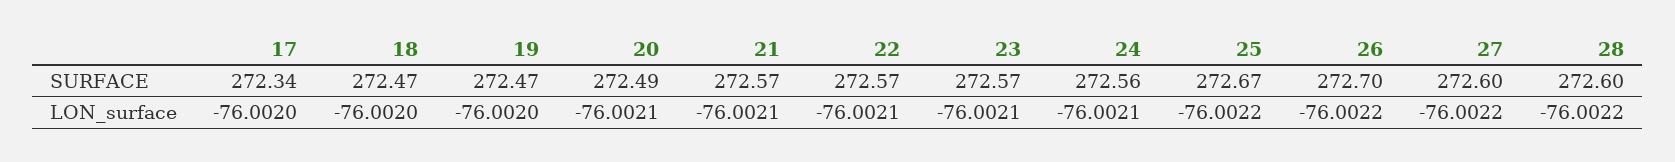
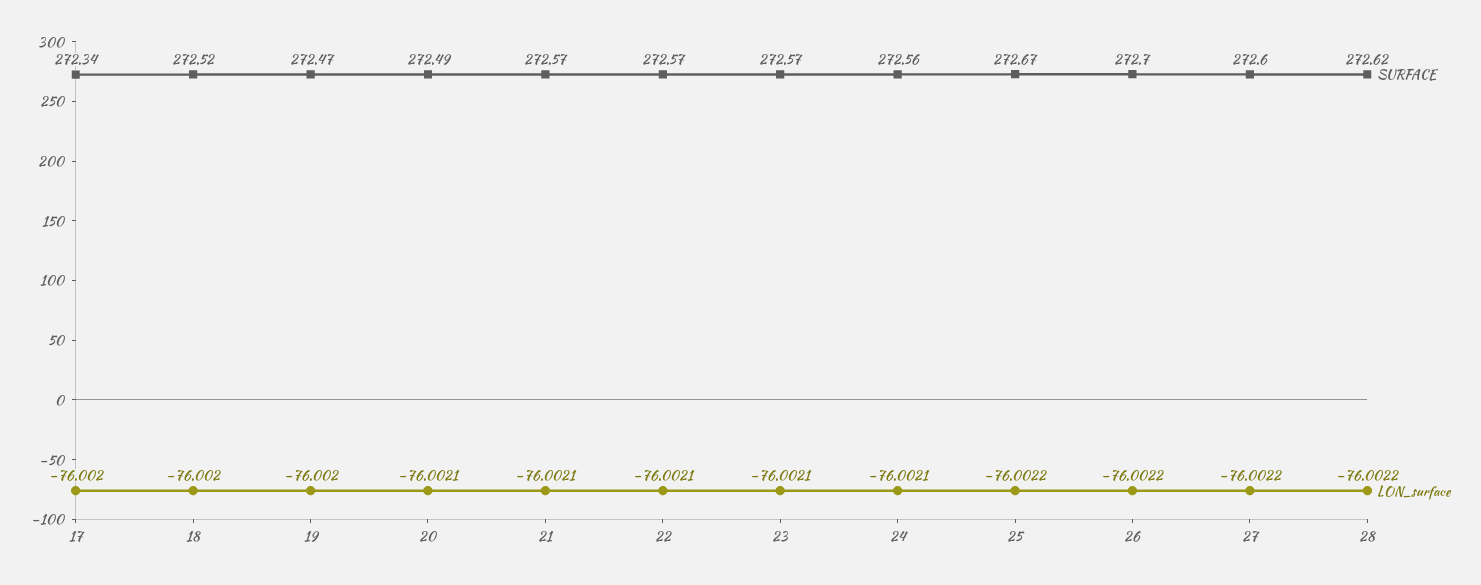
SURFACE, 18: 272.47 -> 272.52
SURFACE, 28: 272.6 -> 272.62

